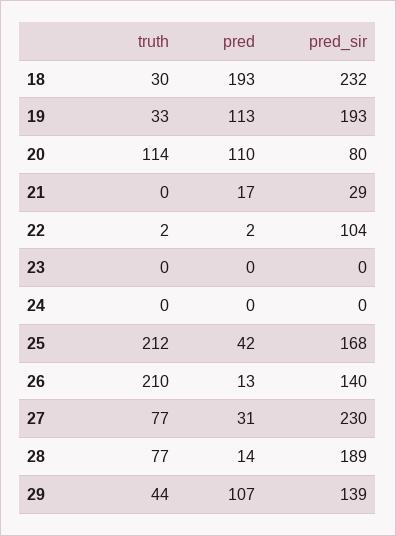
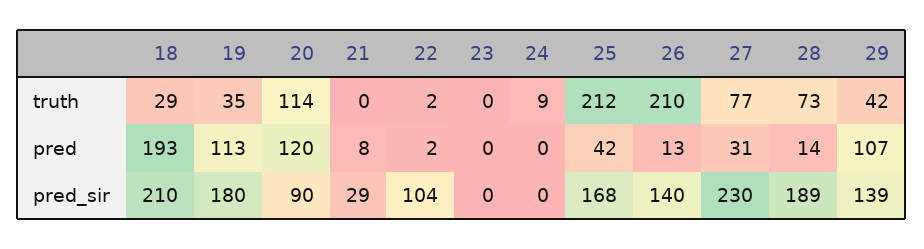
truth, 18: 30 -> 29
pred_sir, 18: 232 -> 210
truth, 19: 33 -> 35
pred_sir, 19: 193 -> 180
pred, 20: 110 -> 120
pred_sir, 20: 80 -> 90
pred, 21: 17 -> 8
truth, 24: 0 -> 9
truth, 28: 77 -> 73
truth, 29: 44 -> 42

